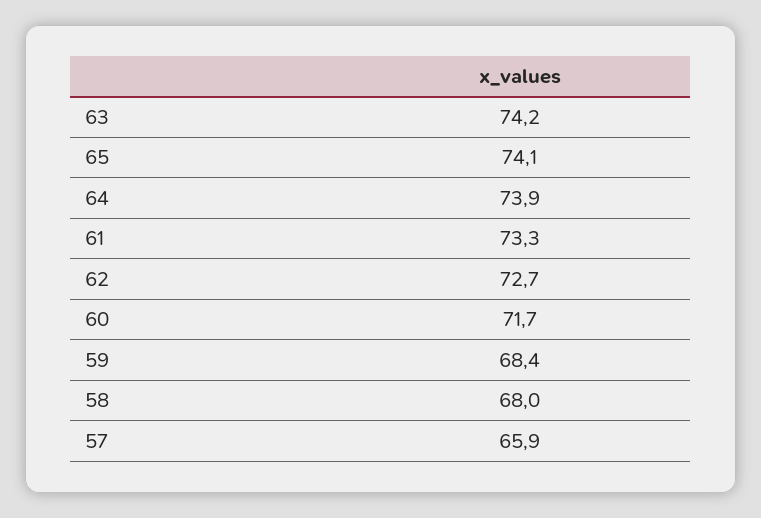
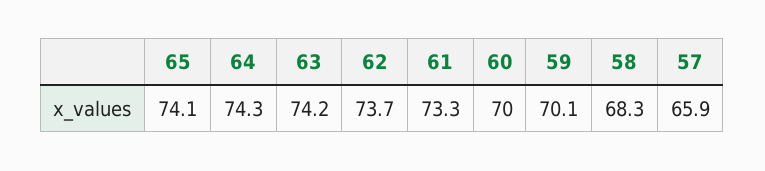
64: 73.9 -> 74.3
62: 72.7 -> 73.7
60: 71.7 -> 70
59: 68.4 -> 70.1
58: 68 -> 68.3

